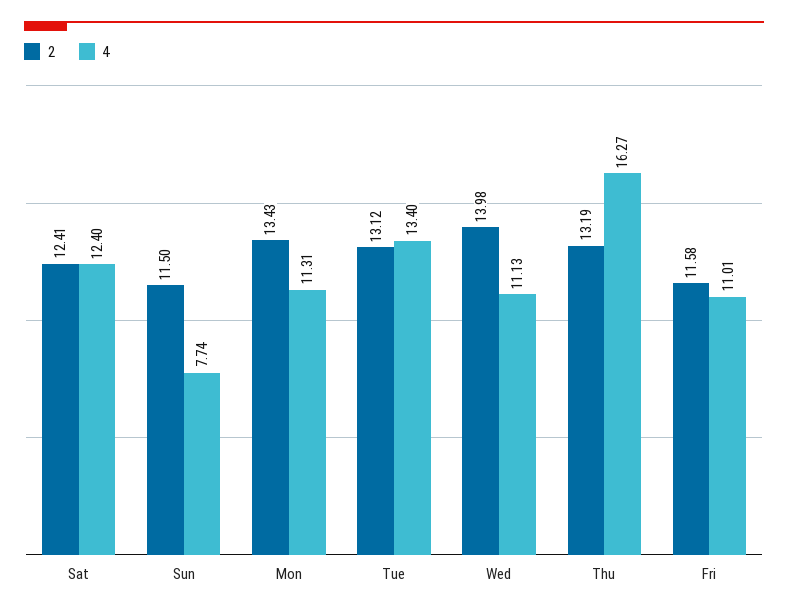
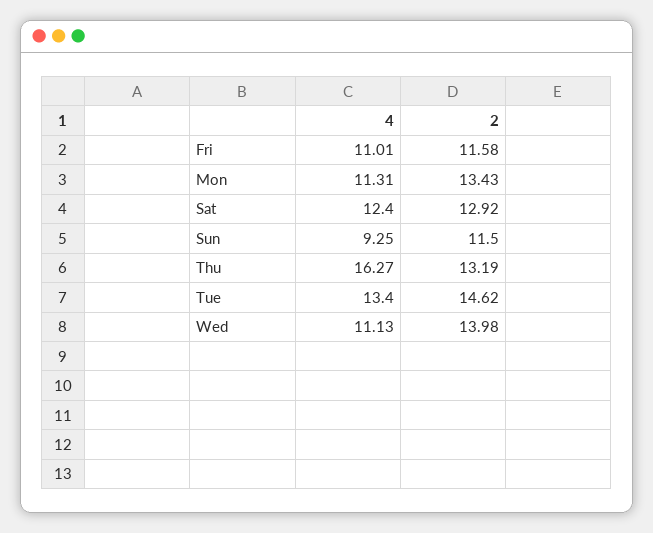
2, Sat: 12.41 -> 12.92
4, Sun: 7.74 -> 9.25
2, Tue: 13.12 -> 14.62

